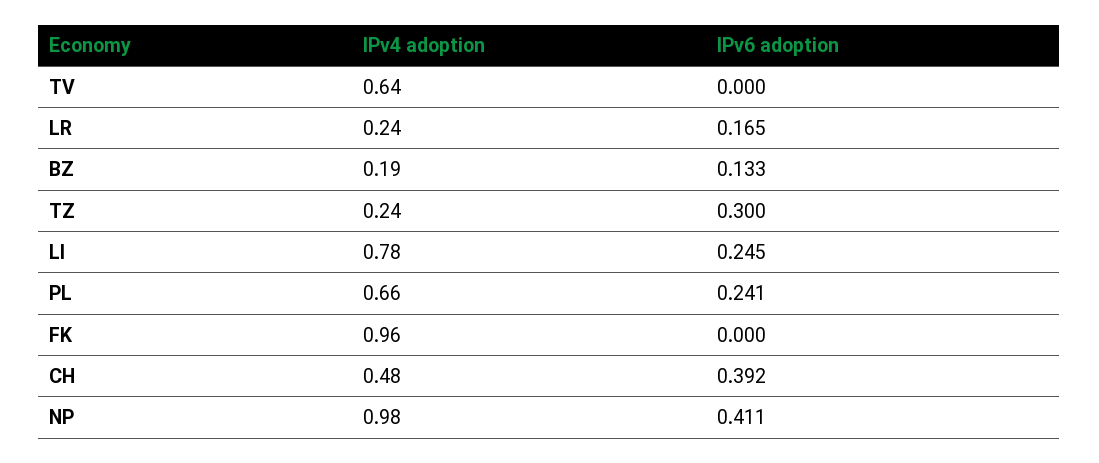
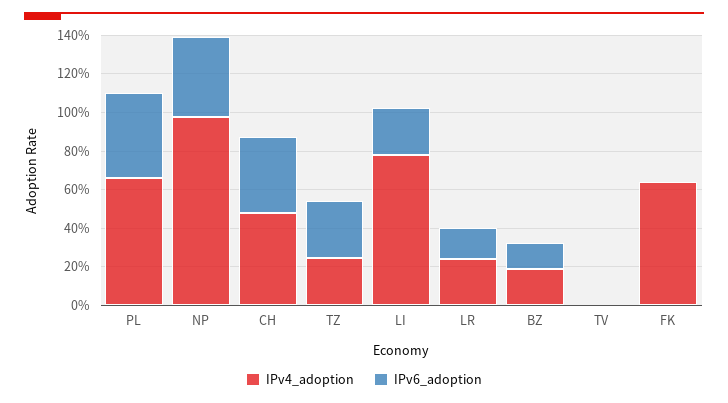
IPv4 adoption, TV: 0.64 -> 0
IPv6 adoption, PL: 0.241 -> 0.45
IPv4 adoption, FK: 0.96 -> 0.65

